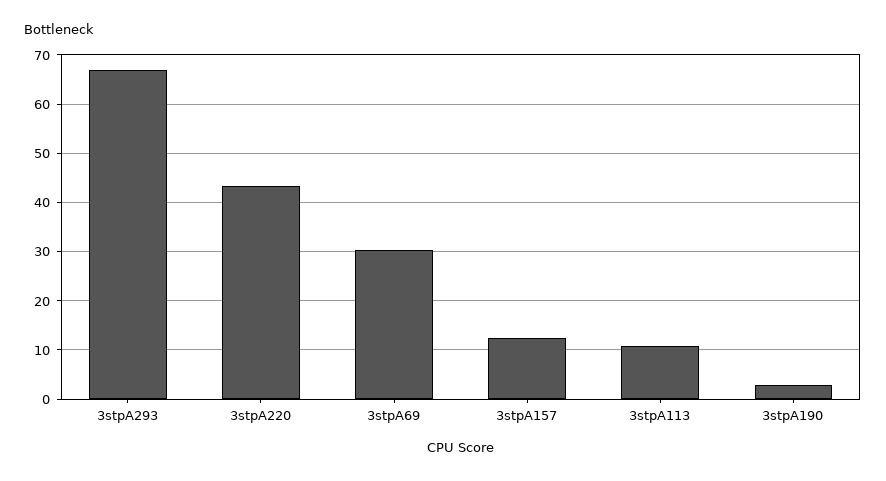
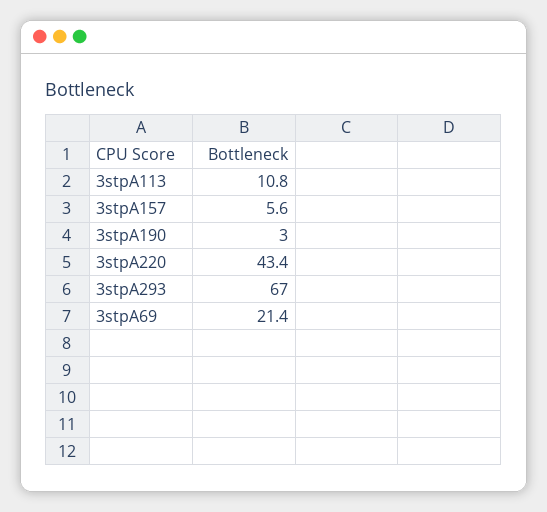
3stpA69: 30 -> 21.4
3stpA157: 12 -> 5.6

